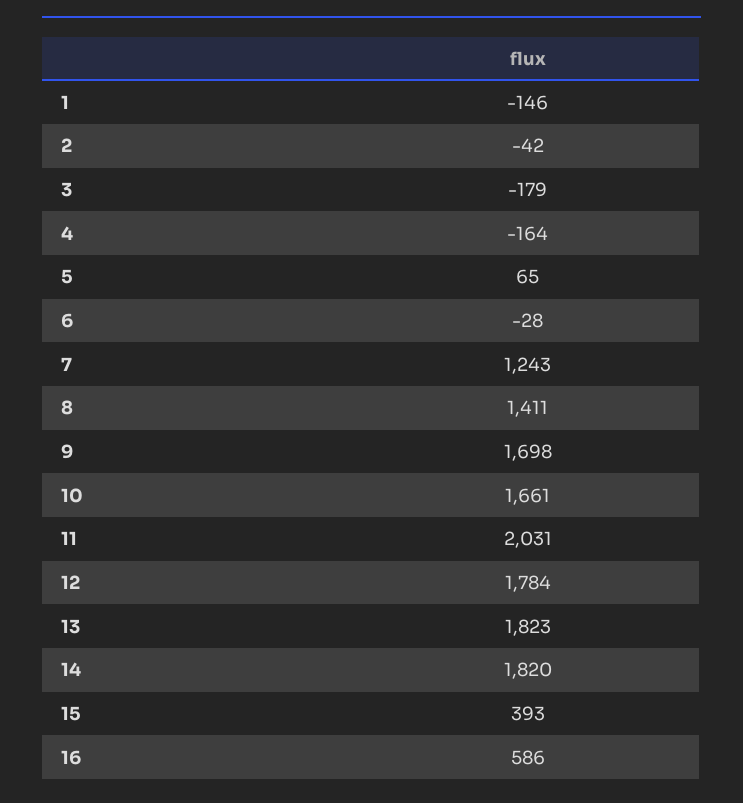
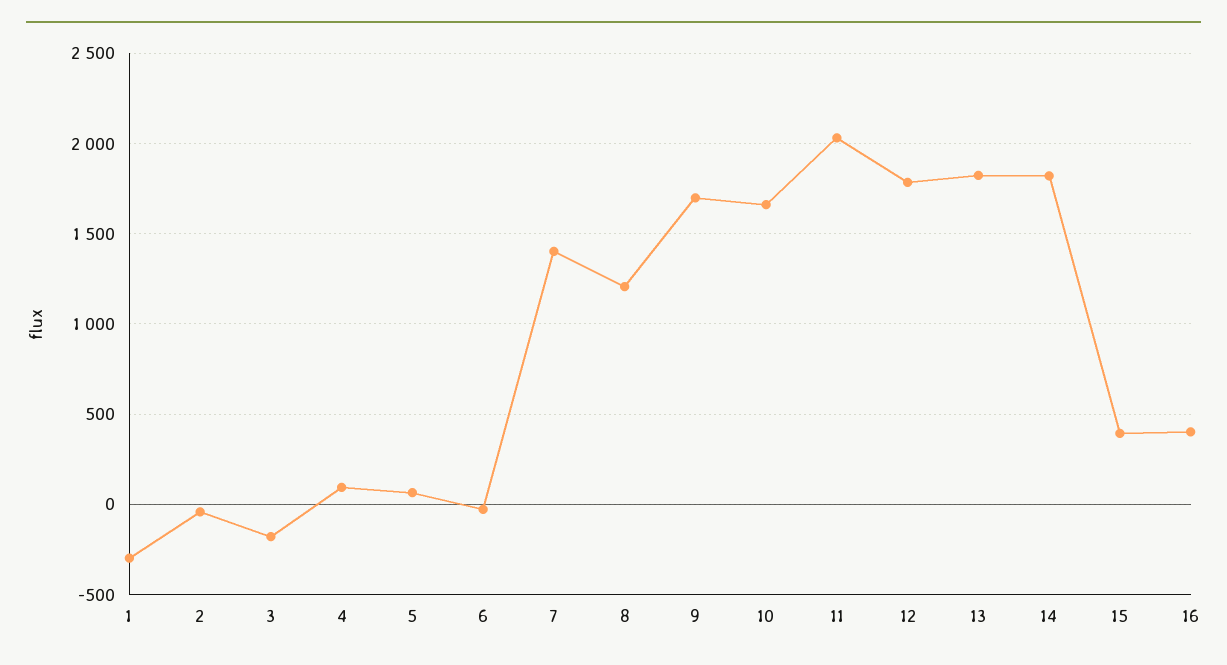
1: -146 -> -300
4: -164 -> 100
7: 1243 -> 1400
8: 1411 -> 1200
16: 586 -> 400

